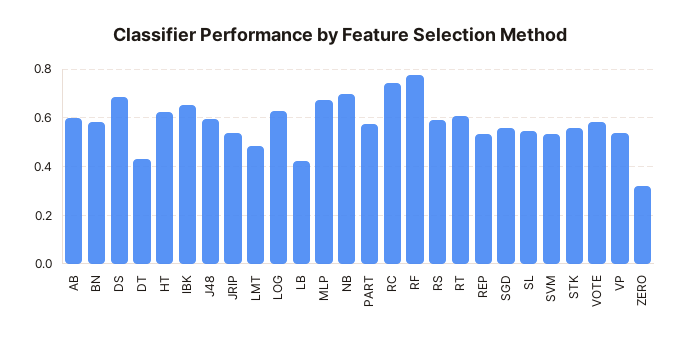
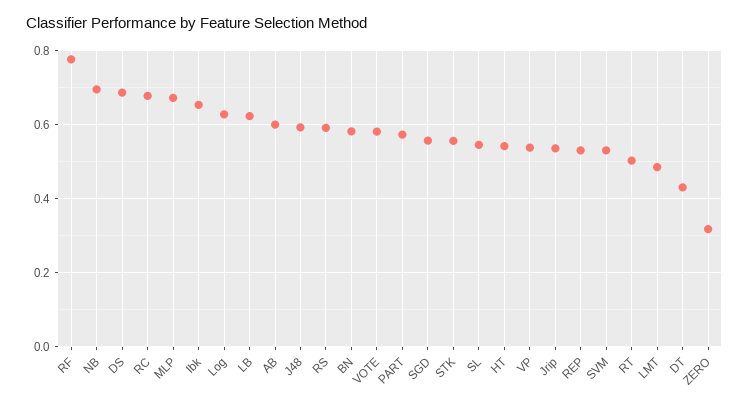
HT: 0.625 -> 0.54
LB: 0.425 -> 0.62
RC: 0.75 -> 0.68
RT: 0.6 -> 0.5

